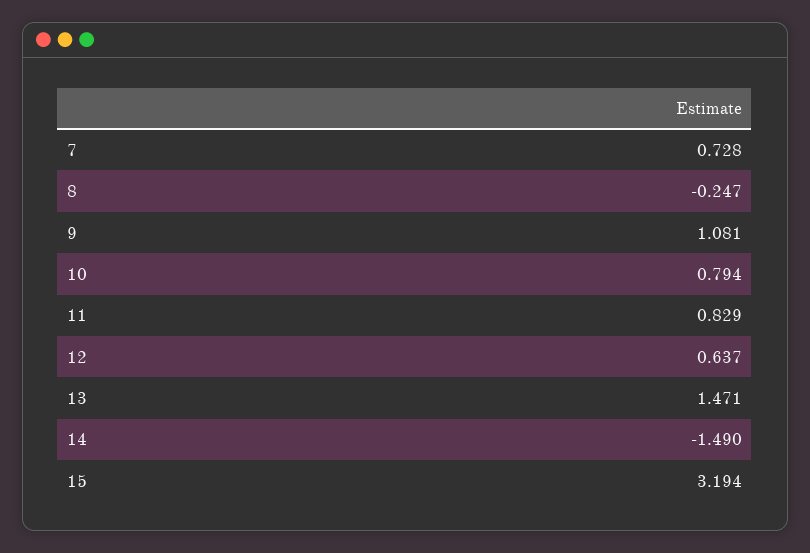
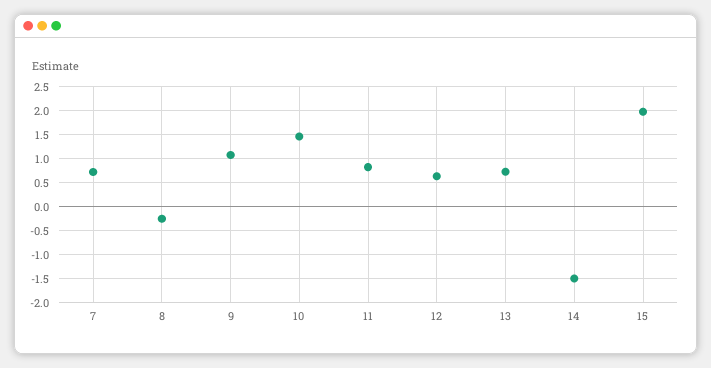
10: 0.794 -> 1.5
13: 1.471 -> 0.75
15: 3.194 -> 2

